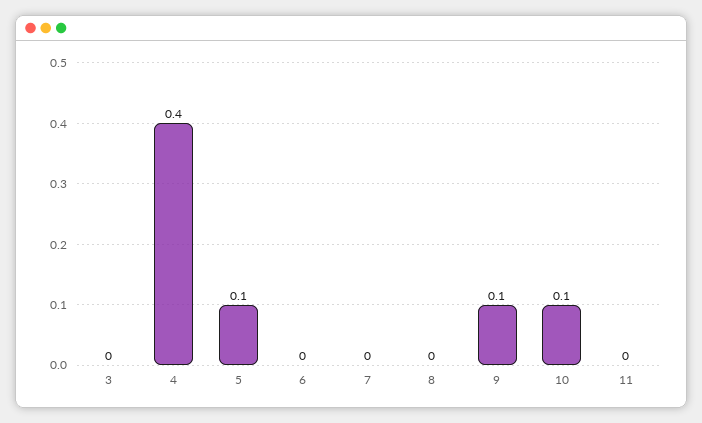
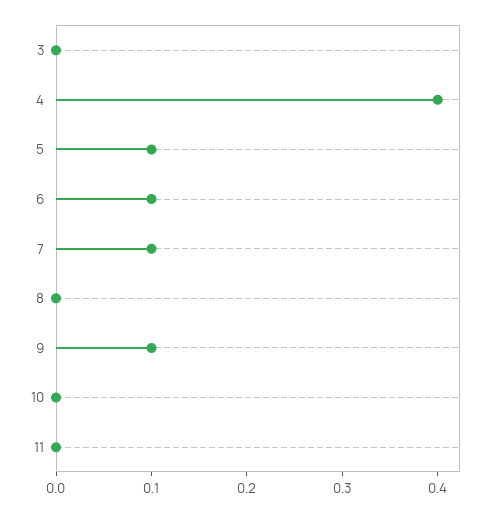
6: 0 -> 0.1
7: 0 -> 0.1
10: 0.1 -> 0

